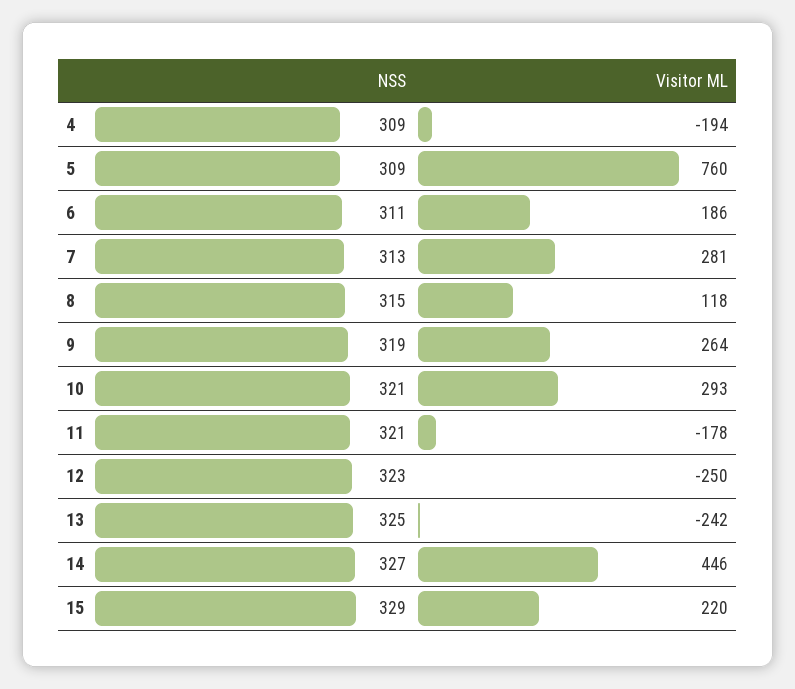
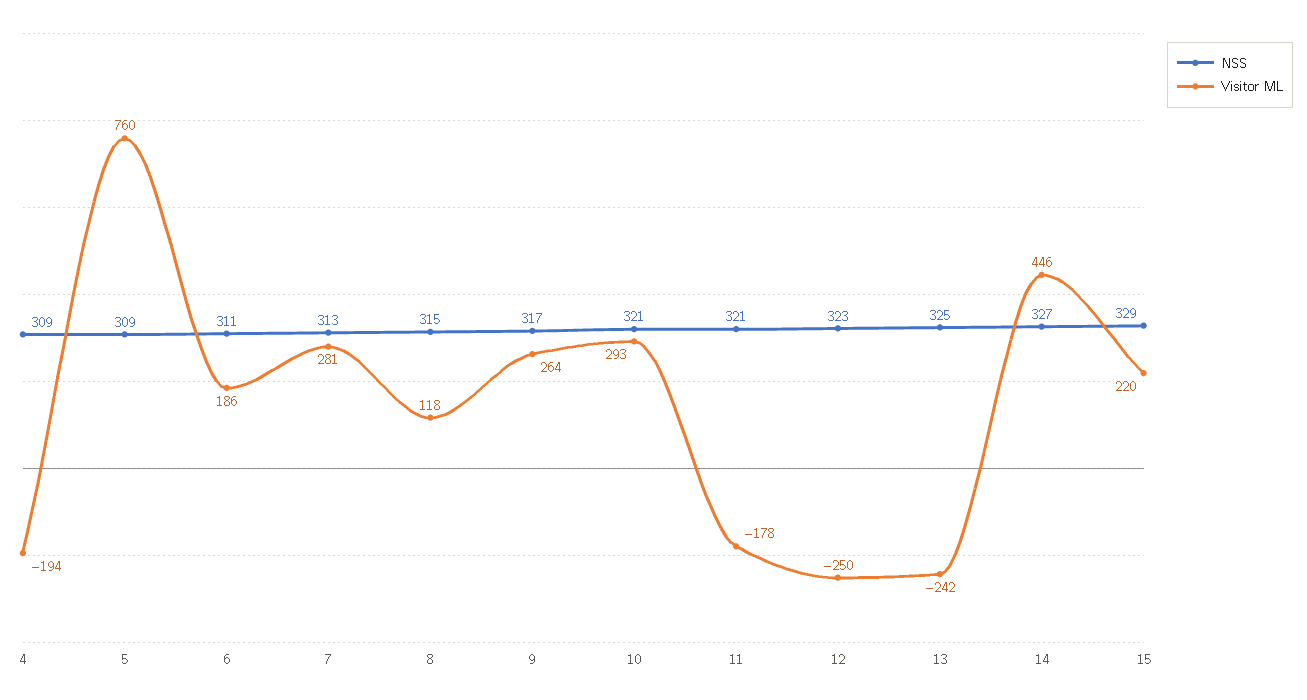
NSS, 9: 319 -> 317

